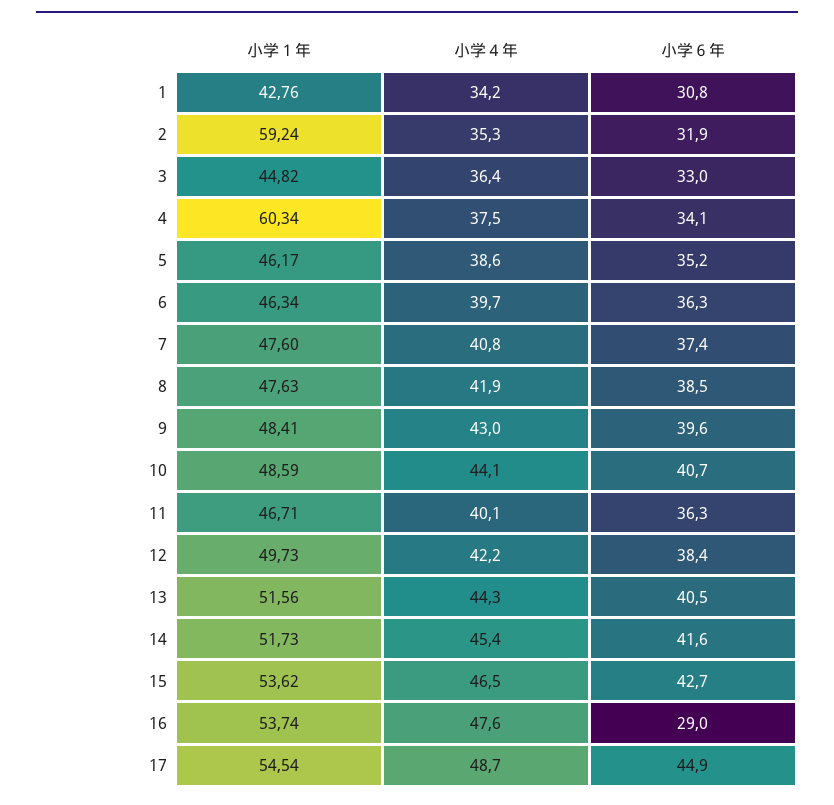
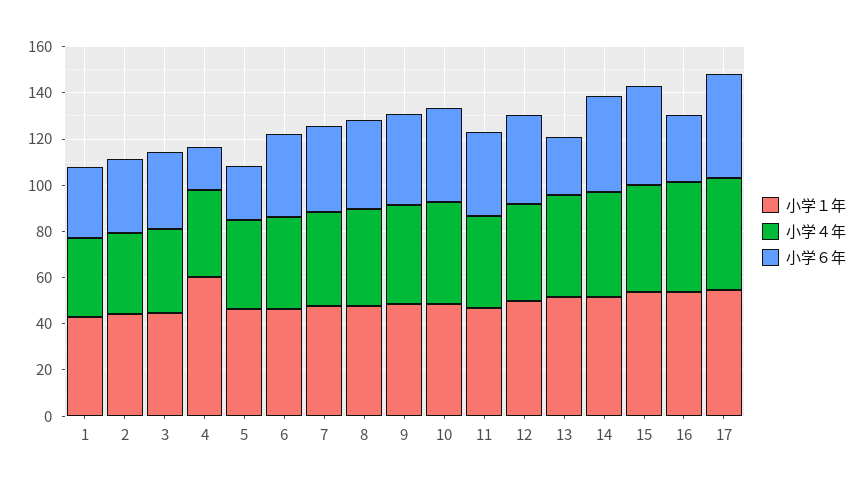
小学１年, 2: 59.24 -> 45
小学６年, 4: 34.1 -> 20
小学６年, 5: 35.2 -> 25
小学６年, 13: 40.5 -> 25

